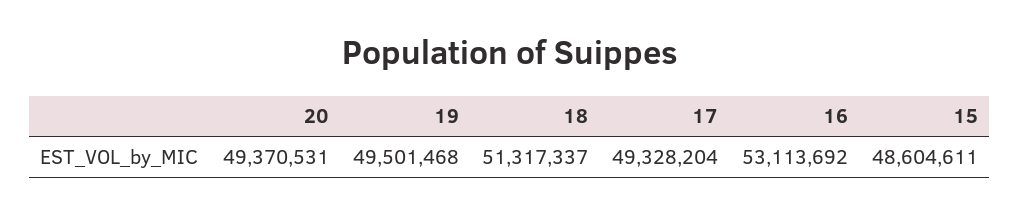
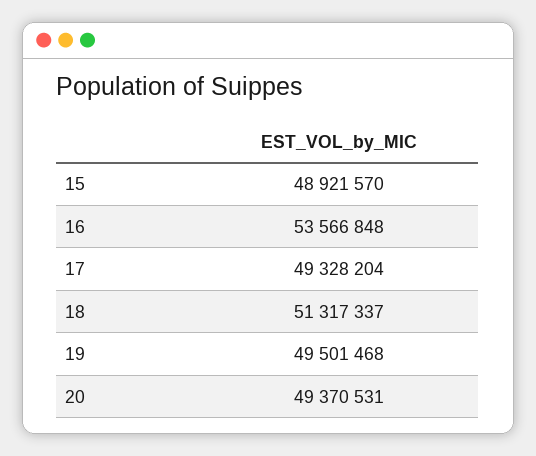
16: 53113692 -> 53566848
15: 48604611 -> 48921570

